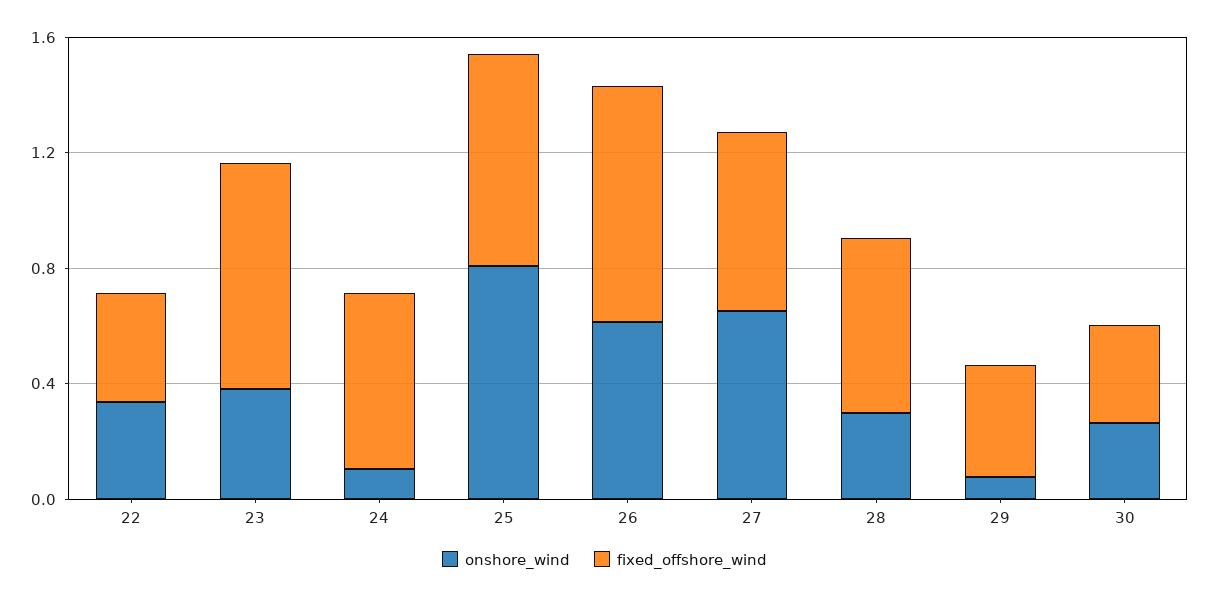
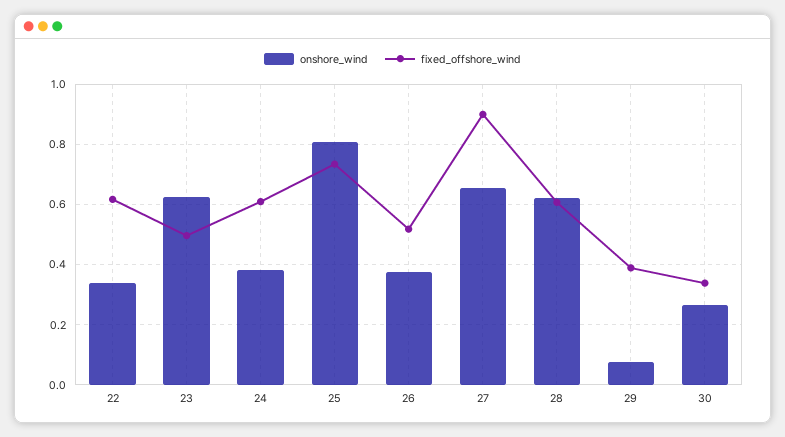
fixed_offshore_wind, 22: 0.4 -> 0.62
onshore_wind, 23: 0.4 -> 0.62
fixed_offshore_wind, 23: 0.8 -> 0.5
onshore_wind, 24: 0.1 -> 0.38
onshore_wind, 26: 0.6 -> 0.38
fixed_offshore_wind, 26: 0.8 -> 0.52
fixed_offshore_wind, 27: 0.6 -> 0.9
onshore_wind, 28: 0.3 -> 0.62

